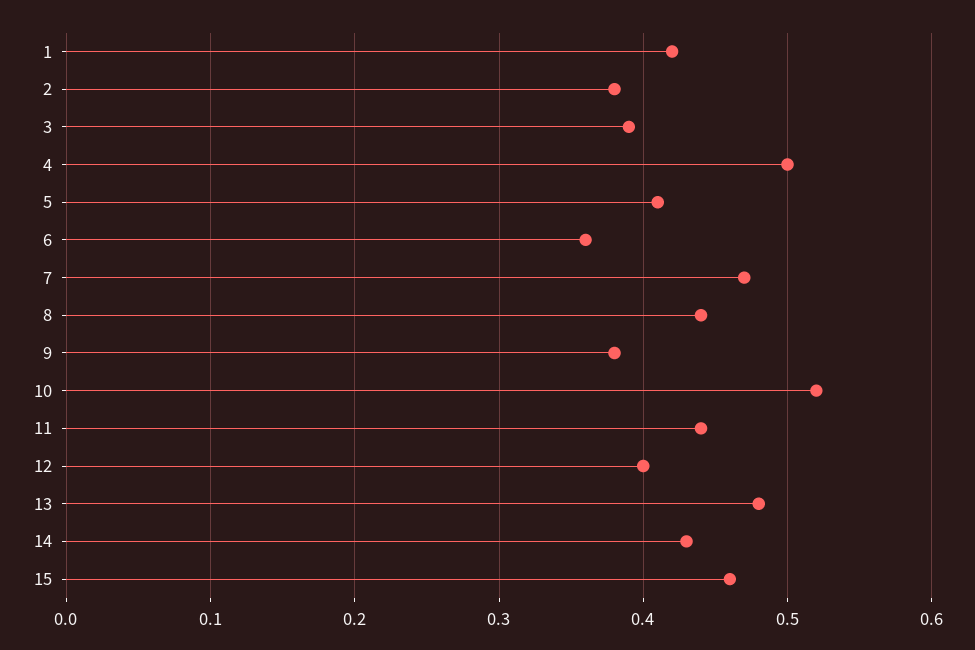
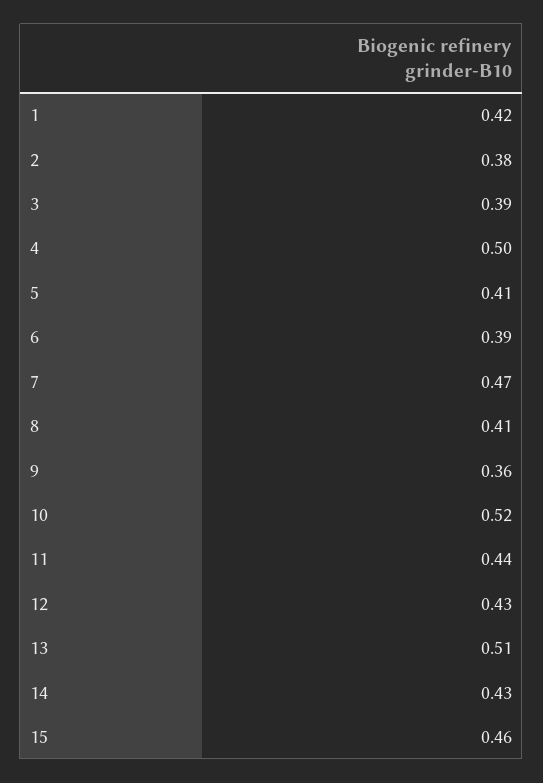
6: 0.36 -> 0.39
8: 0.44 -> 0.41
9: 0.38 -> 0.36
12: 0.4 -> 0.43
13: 0.48 -> 0.51

